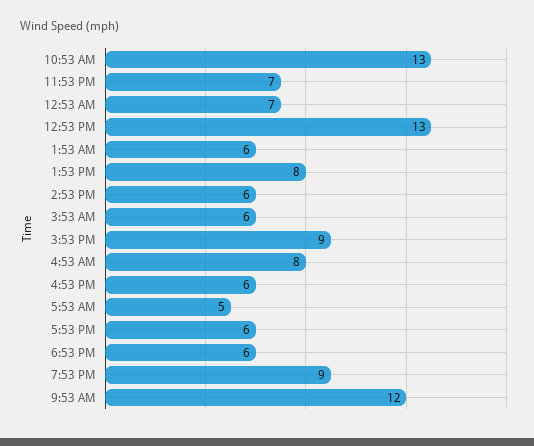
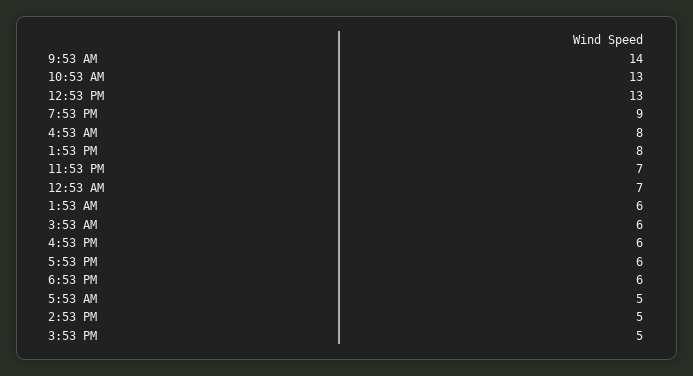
2:53 PM: 6 -> 5
3:53 PM: 9 -> 5
9:53 AM: 12 -> 14

